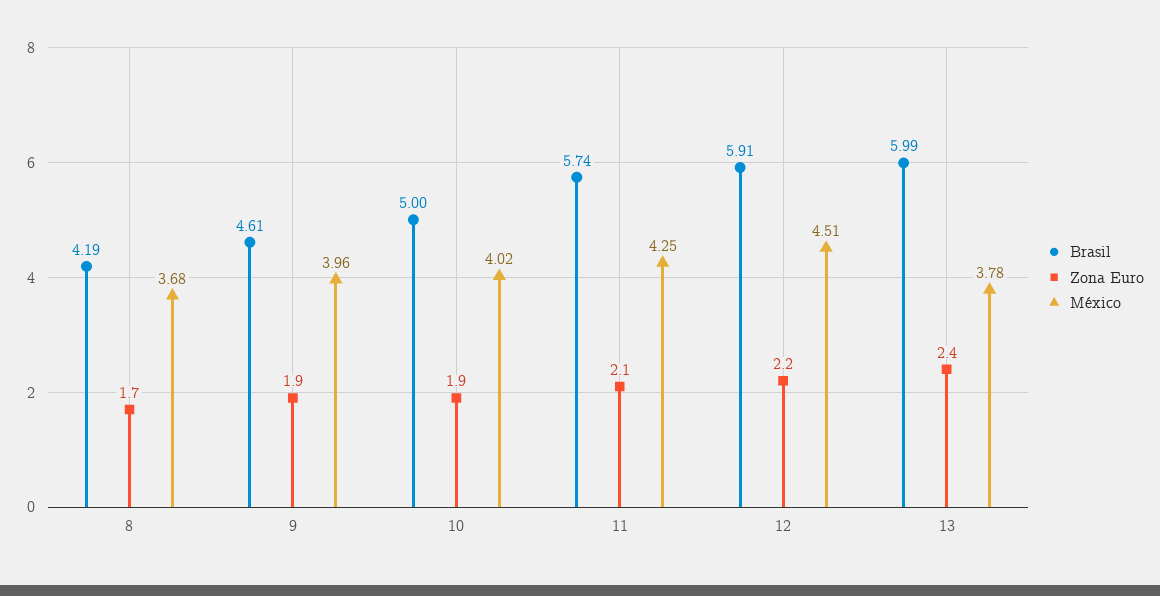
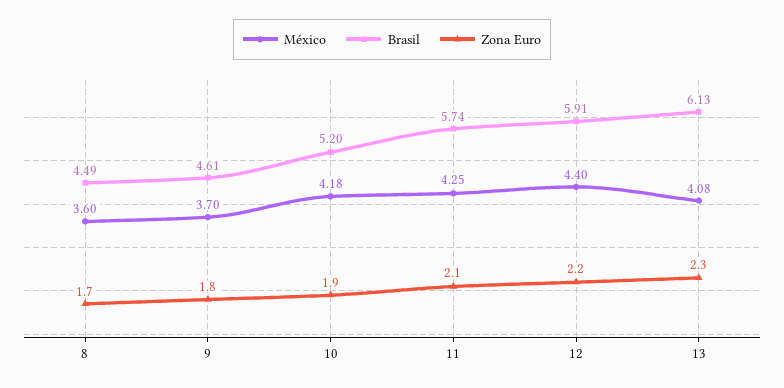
Brasil, 8: 4.19 -> 4.49
México, 8: 3.68 -> 3.6
Zona Euro, 9: 1.9 -> 1.8
México, 9: 3.96 -> 3.7
Brasil, 10: 5 -> 5.2
México, 10: 4.02 -> 4.18
México, 12: 4.51 -> 4.4
Brasil, 13: 5.99 -> 6.13
Zona Euro, 13: 2.4 -> 2.3
México, 13: 3.78 -> 4.08

